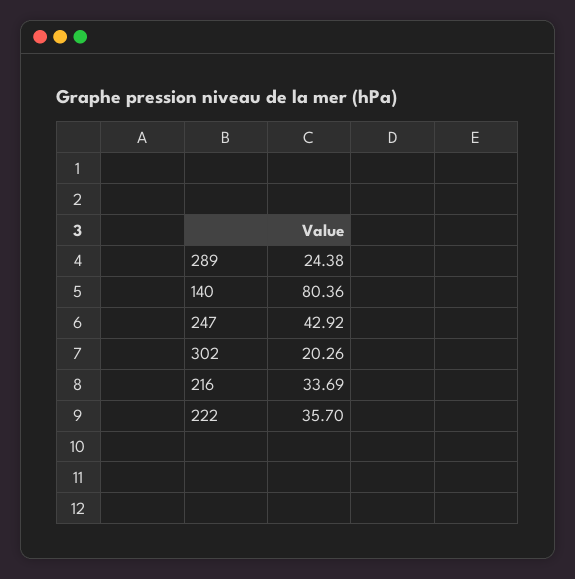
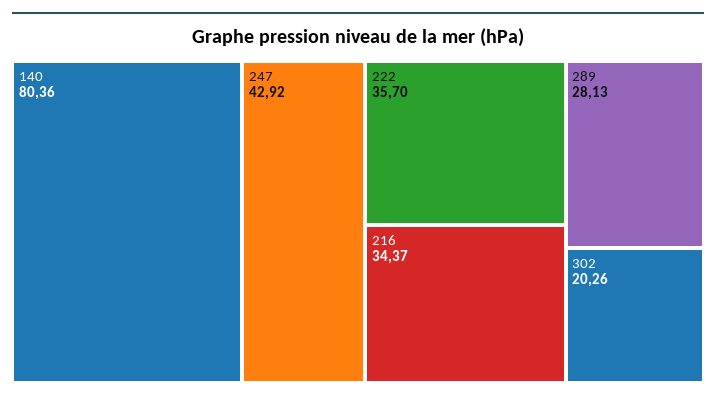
289: 24.38 -> 28.13
216: 33.69 -> 34.37

